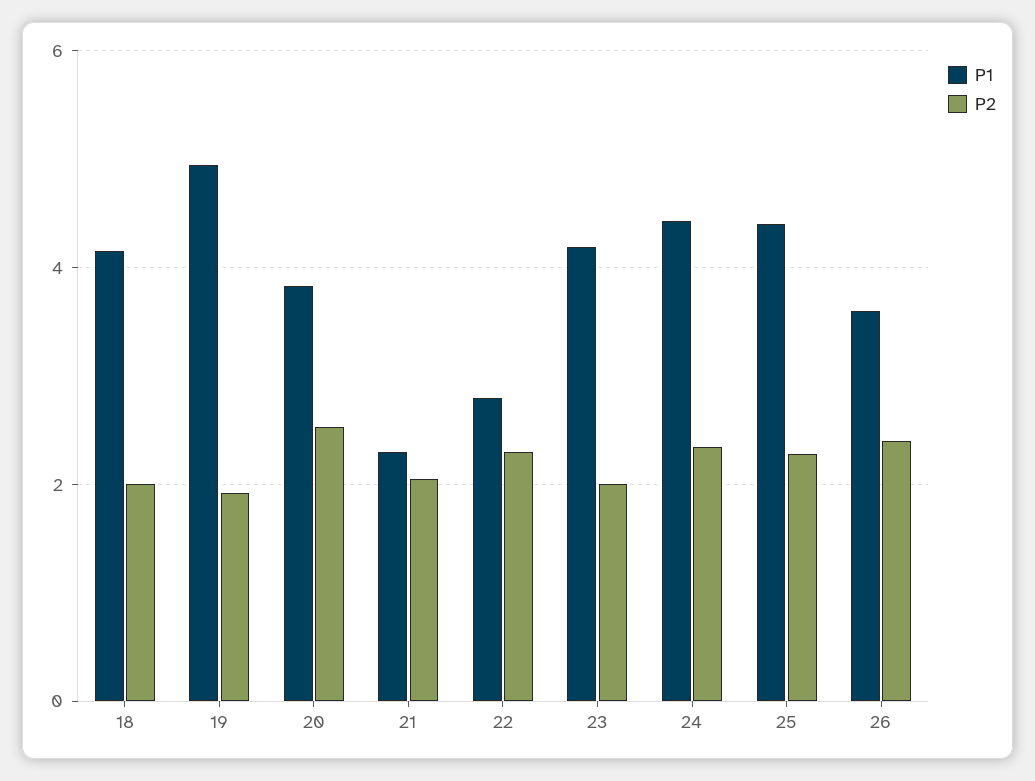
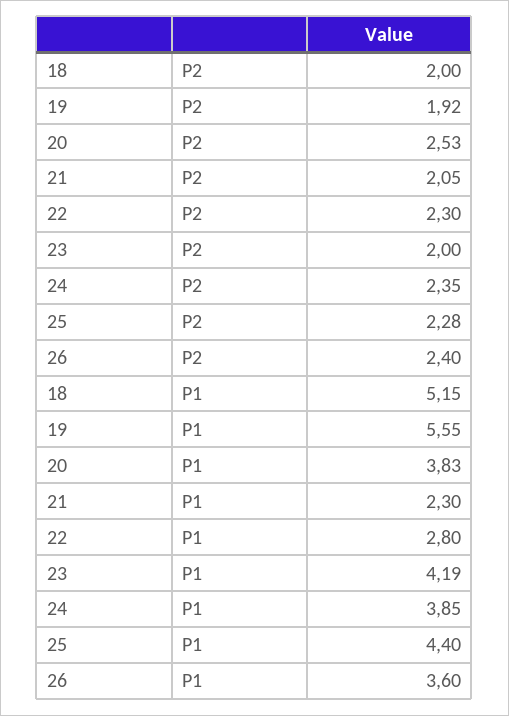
P1, 18: 4.2 -> 5.15
P1, 19: 5 -> 5.55
P1, 24: 4.4 -> 3.85

